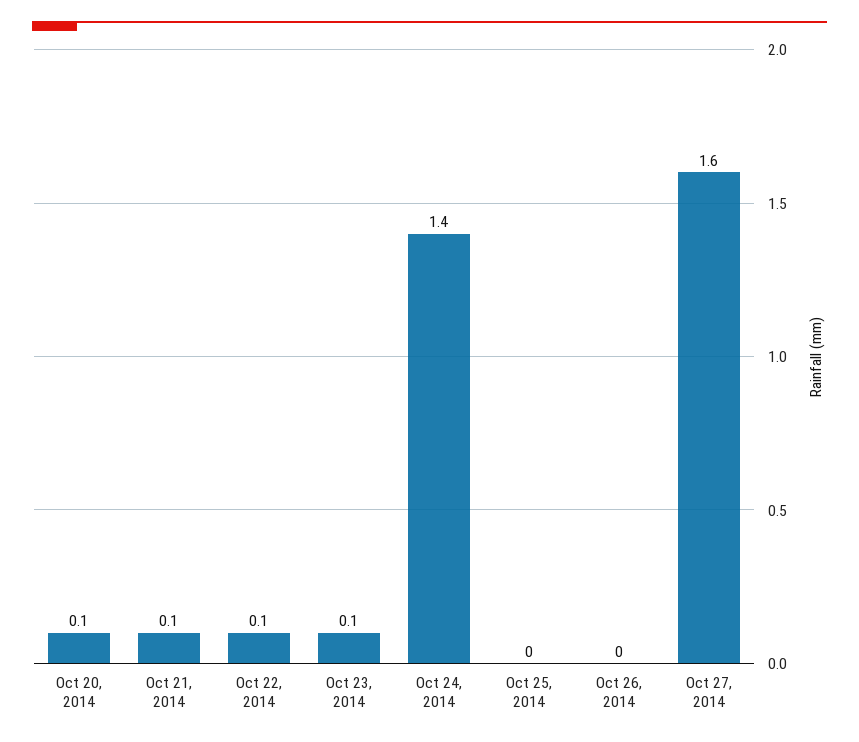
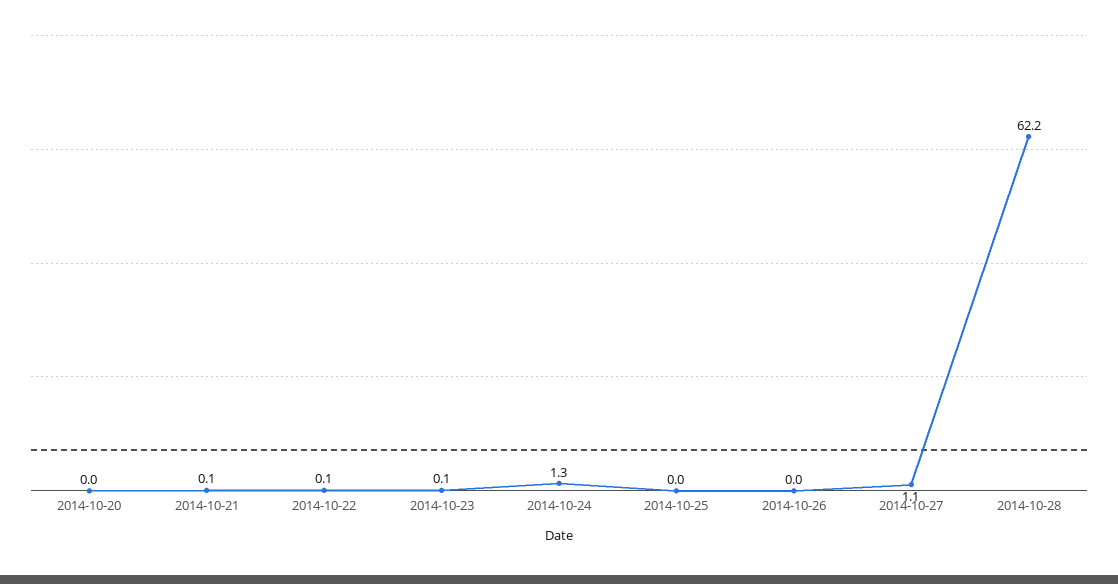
Oct 20, 2014: 0.1 -> 0
Oct 24, 2014: 1.4 -> 1.3
Oct 27, 2014: 1.6 -> 1.1
2014-10-28: none -> 62.2

